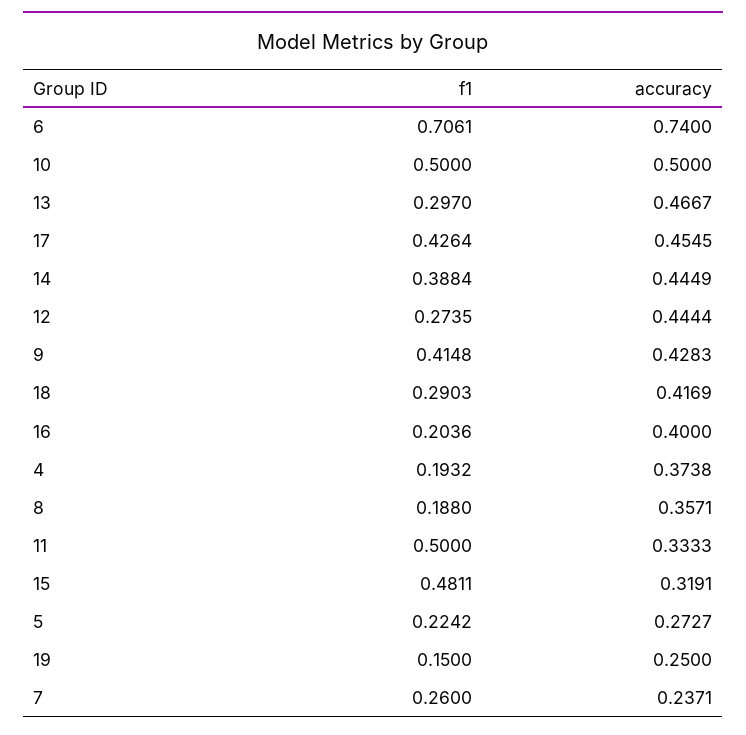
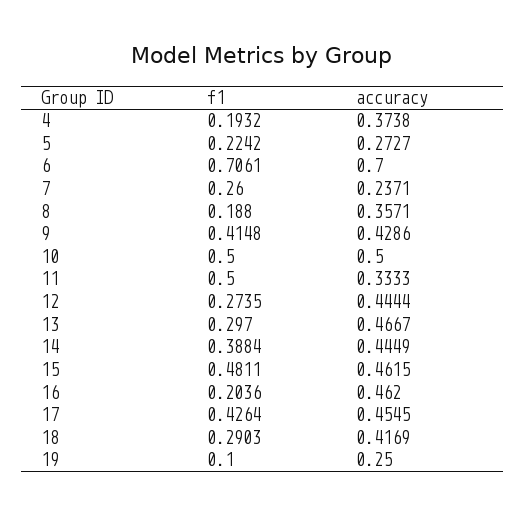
accuracy, 6: 0.74 -> 0.7
accuracy, 9: 0.4283 -> 0.4286
accuracy, 16: 0.4 -> 0.462
accuracy, 15: 0.3191 -> 0.4615
f1, 19: 0.15 -> 0.1

